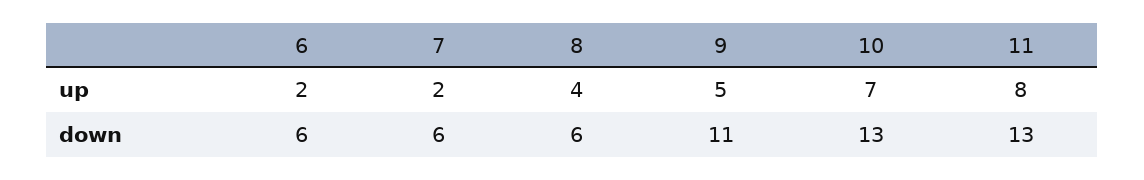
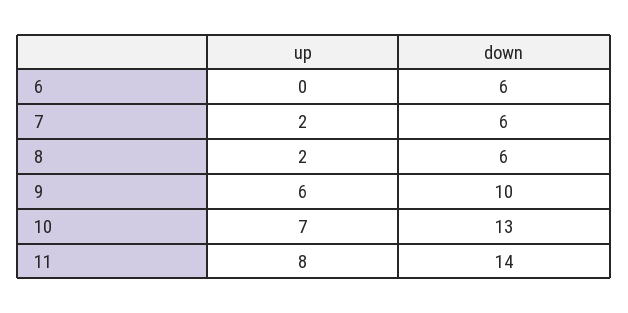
6, up: 2 -> 0
8, up: 4 -> 2
9, up: 5 -> 6
9, down: 11 -> 10
11, down: 13 -> 14

